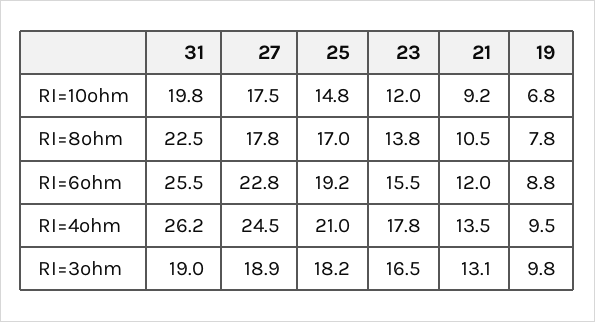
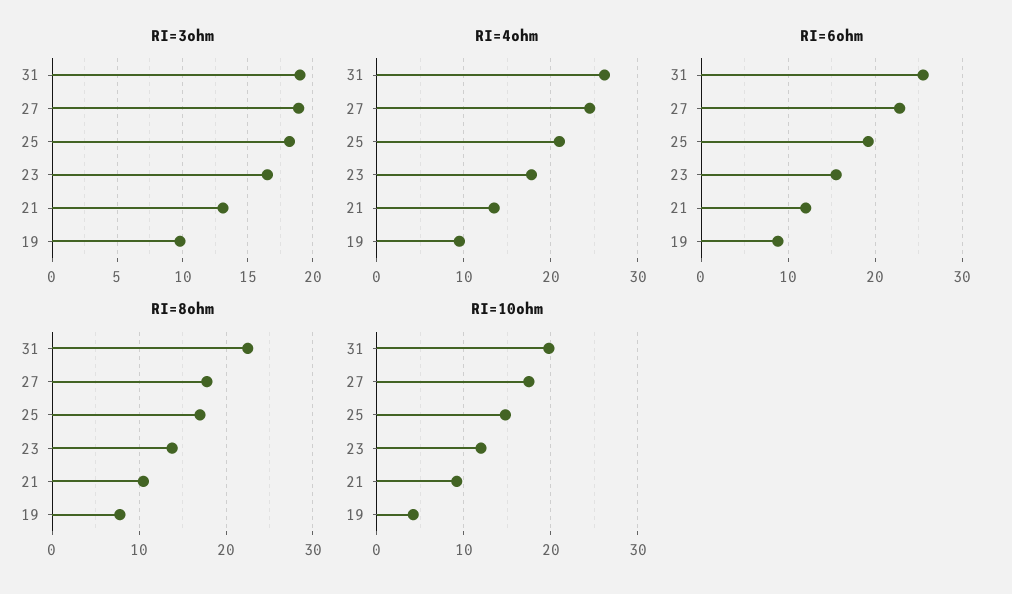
RI=10ohm, 19: 6.8 -> 4

